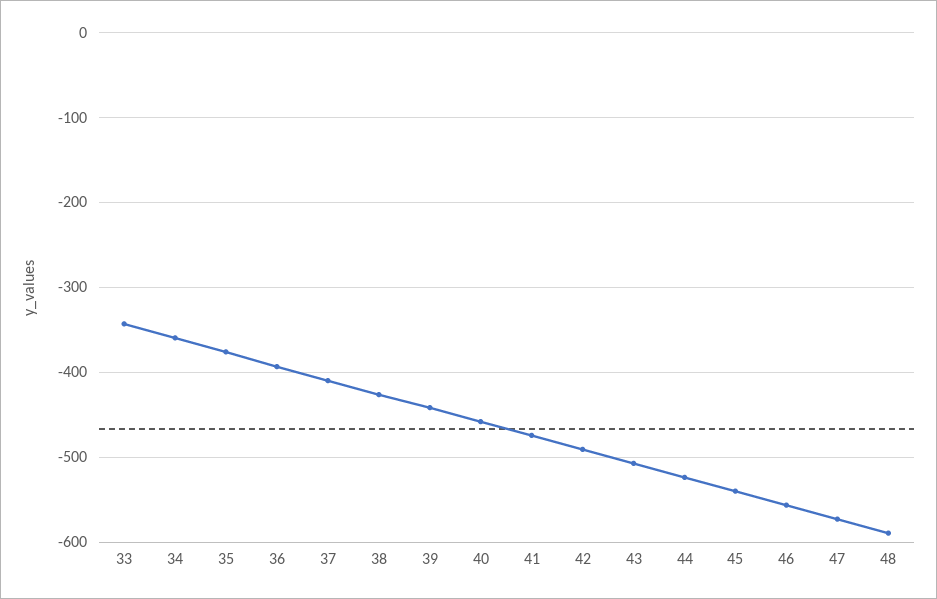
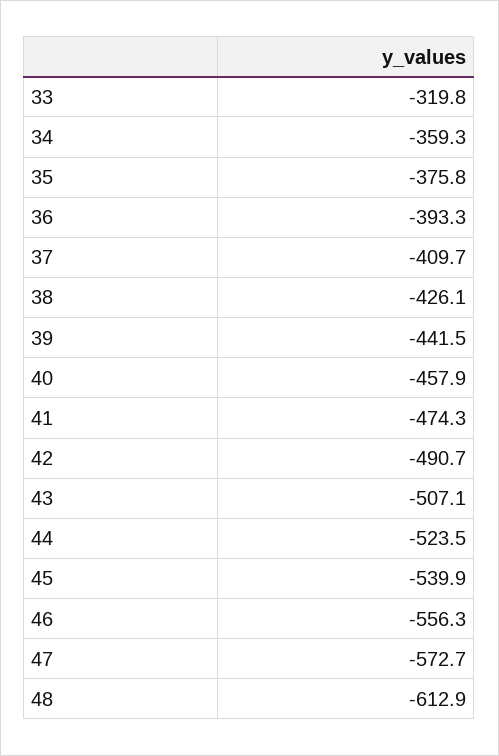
33: -340 -> -319.8
48: -590 -> -612.9

